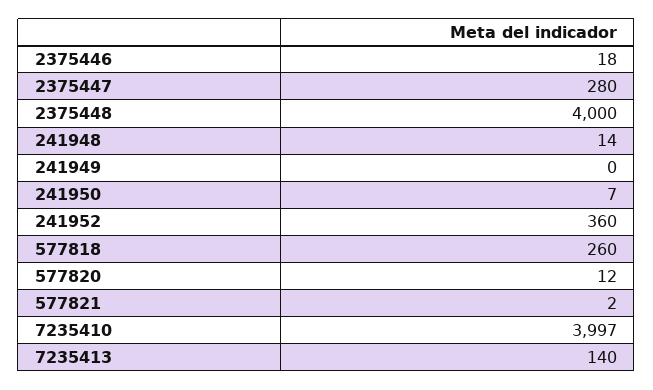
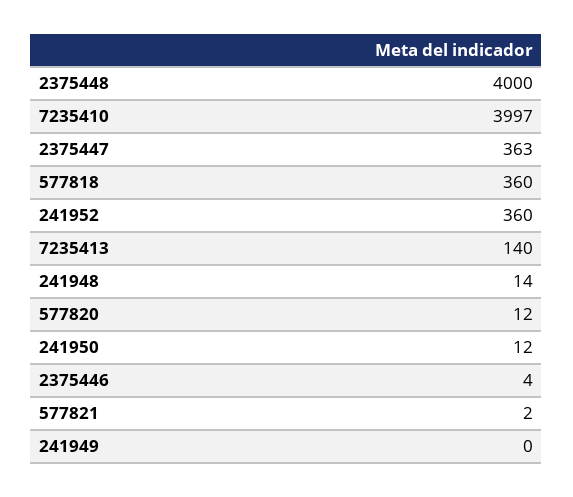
2375446: 18 -> 4
2375447: 280 -> 363
241950: 7 -> 12
577818: 260 -> 360

